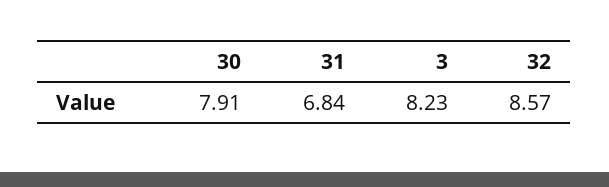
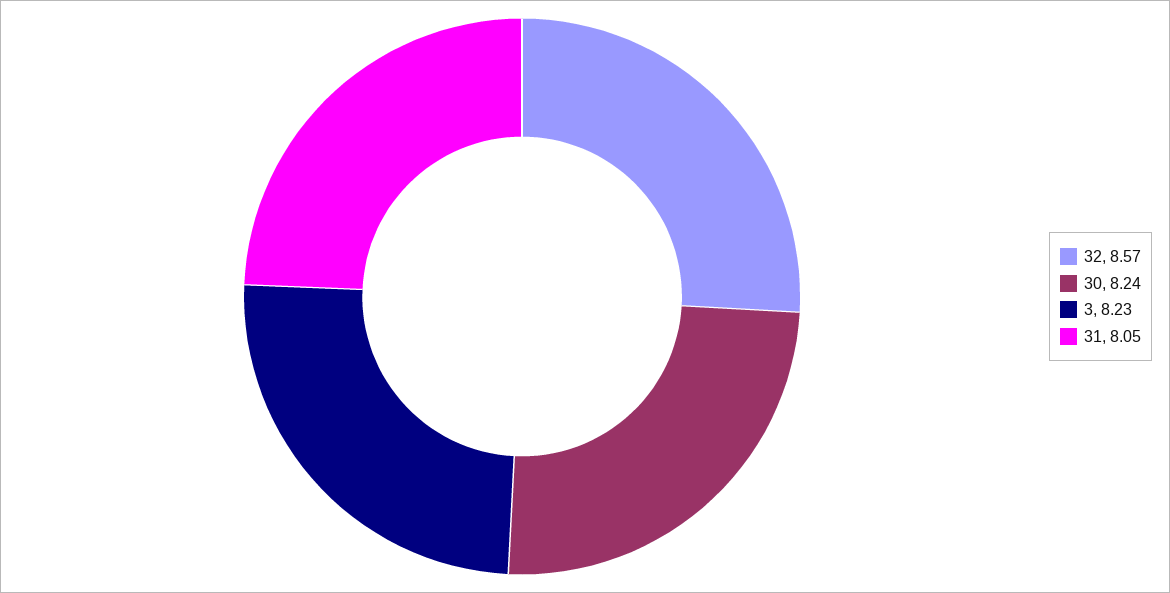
30: 7.91 -> 8.24
31: 6.84 -> 8.05

